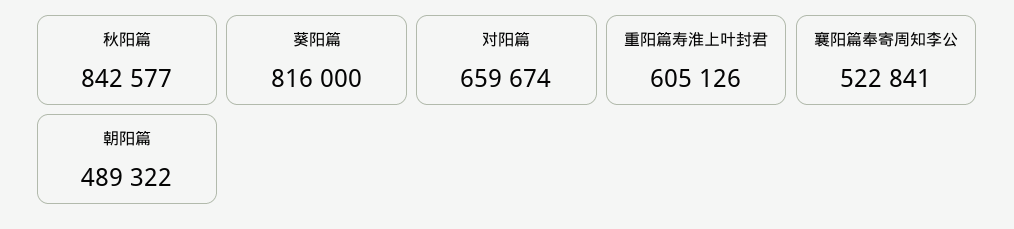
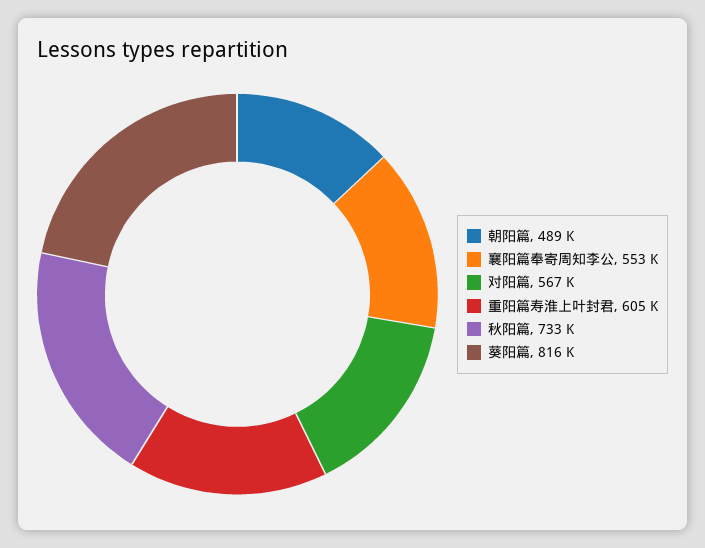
秋阳篇: 842577 -> 733000
对阳篇: 659674 -> 567000
襄阳篇奉寄周知李公: 522841 -> 553000

